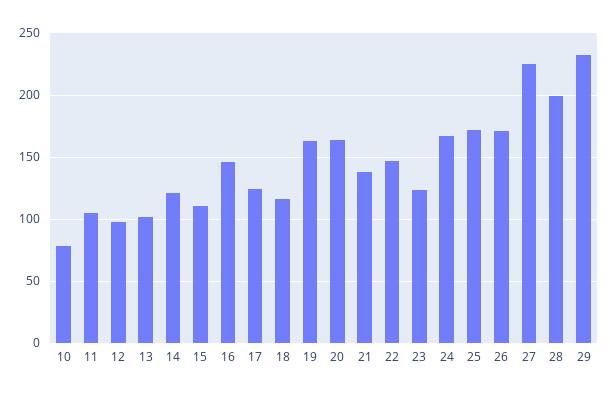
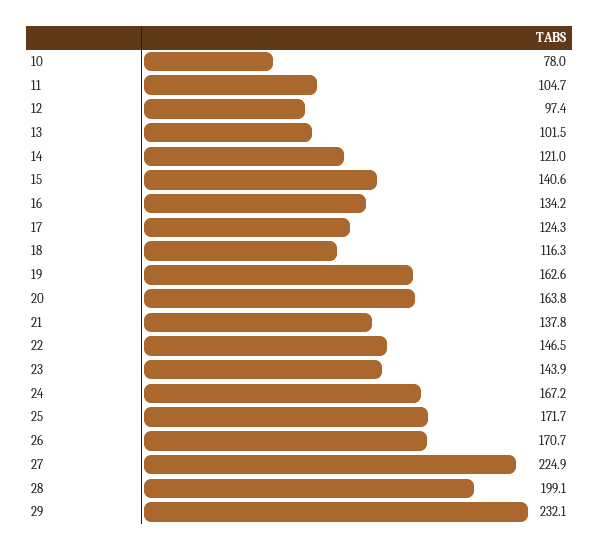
15: 110 -> 140.6
16: 145 -> 134.2
23: 125 -> 143.9

